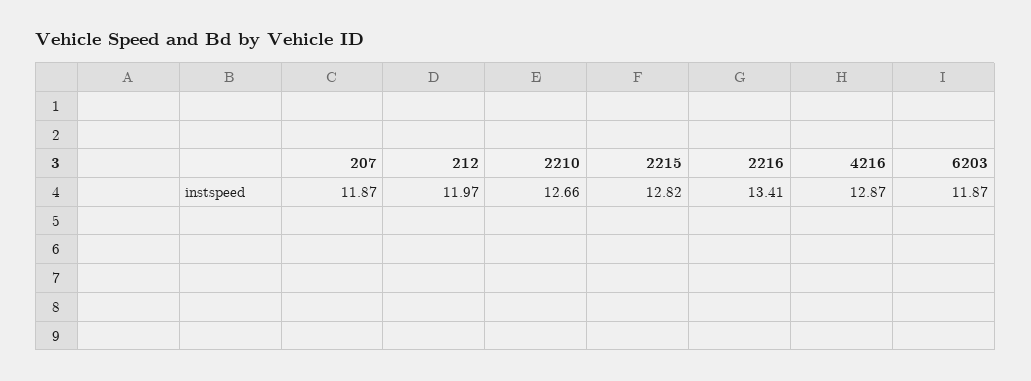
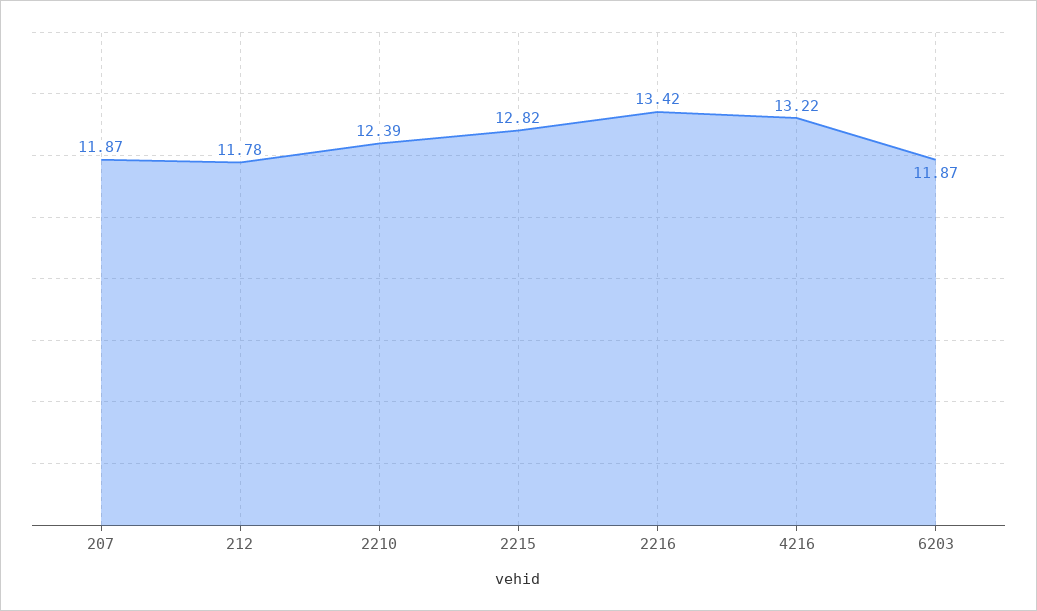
212: 11.97 -> 11.78
2210: 12.66 -> 12.39
2216: 13.41 -> 13.42
4216: 12.87 -> 13.22

